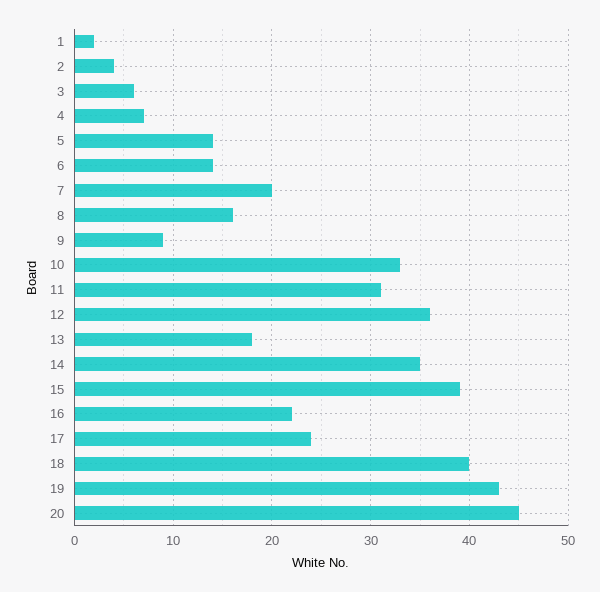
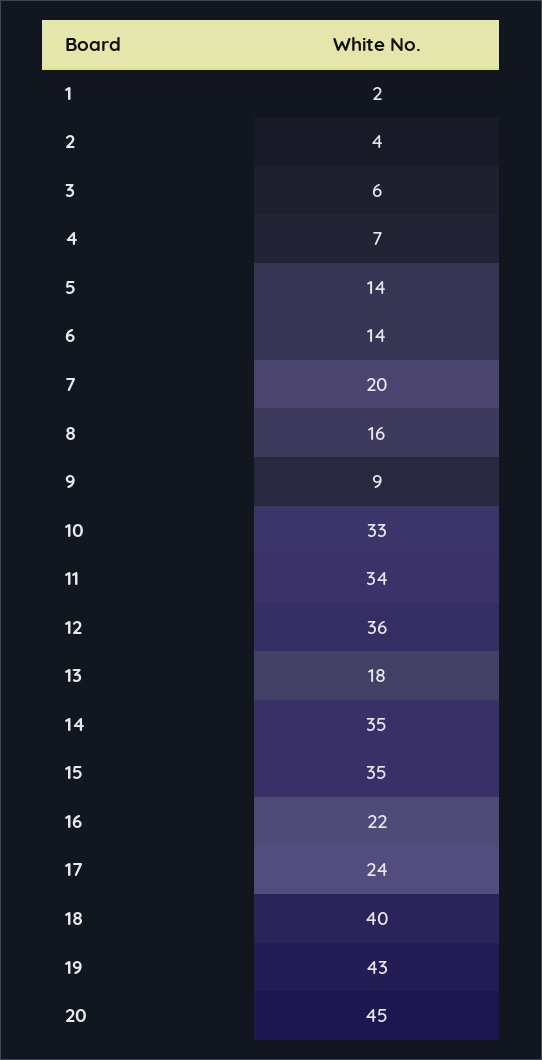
11: 31 -> 34
15: 39 -> 35

